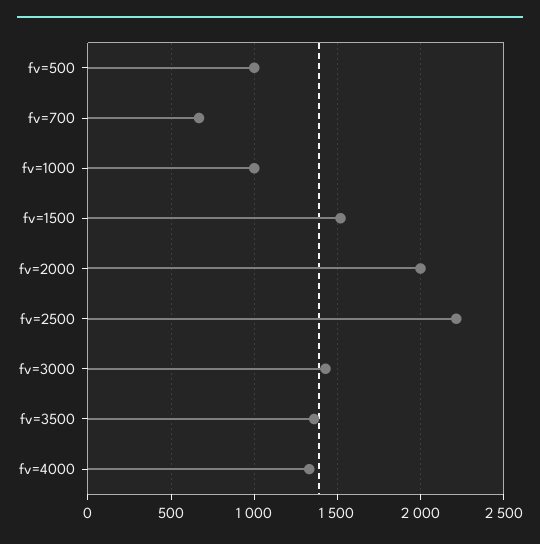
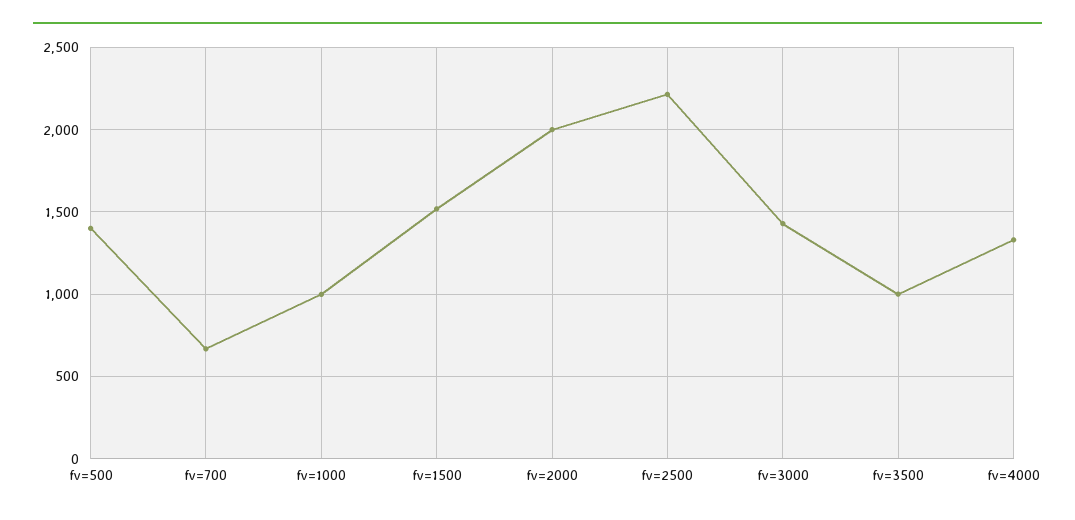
fv=500: 1000 -> 1400
fv=3500: 1350 -> 1000

